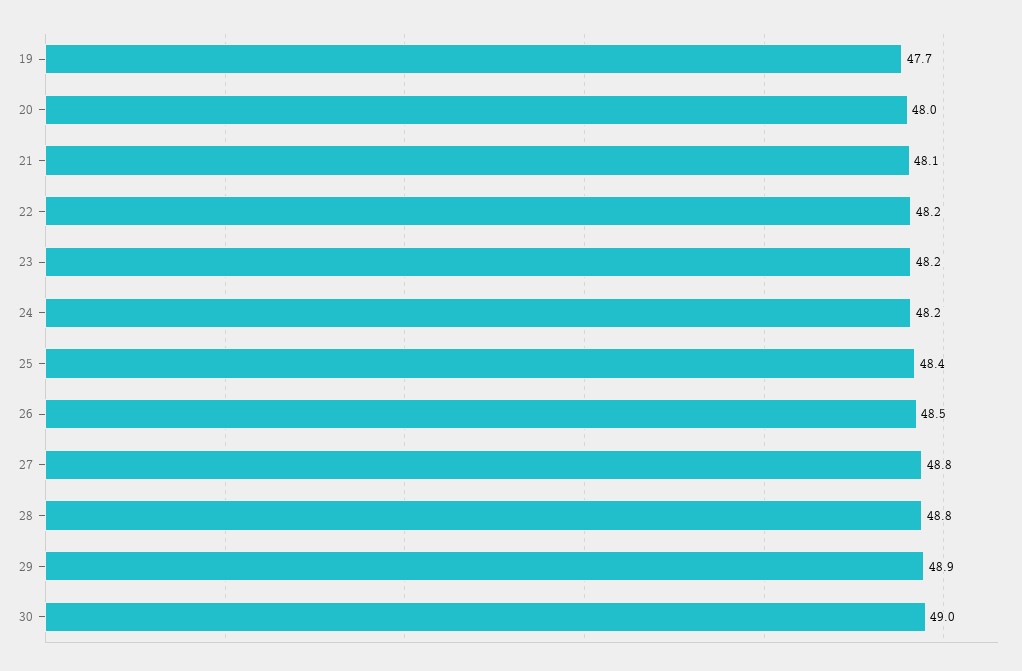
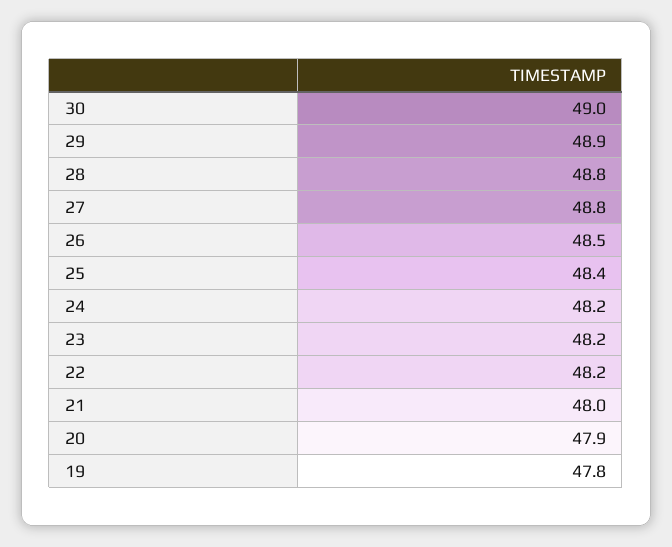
19: 47.7 -> 47.8
20: 48 -> 47.9
21: 48.1 -> 48

